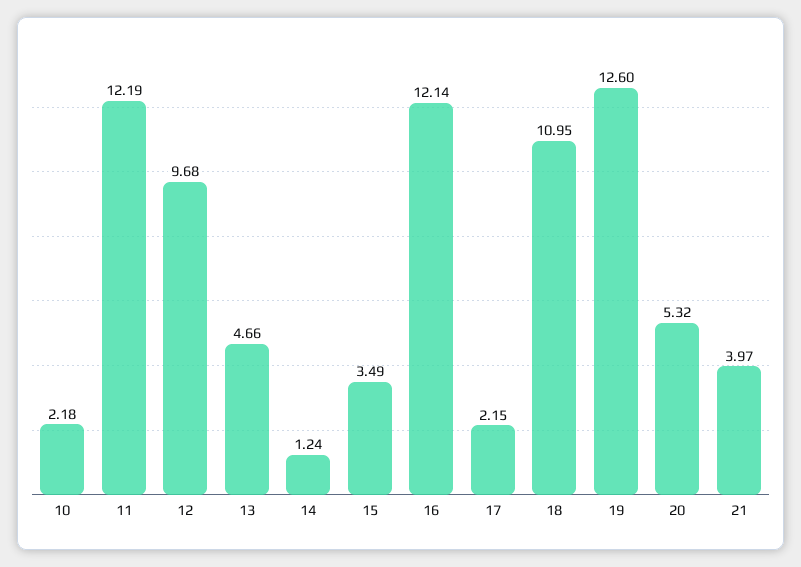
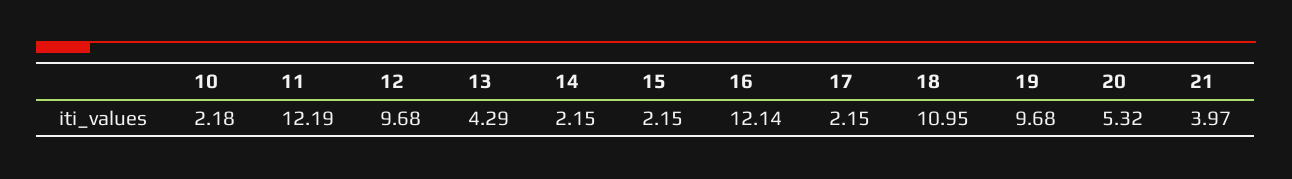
13: 4.66 -> 4.29
14: 1.24 -> 2.15
15: 3.49 -> 2.15
19: 12.6 -> 9.68

